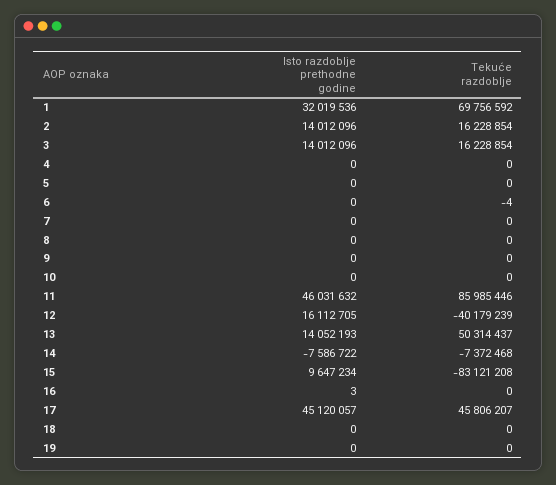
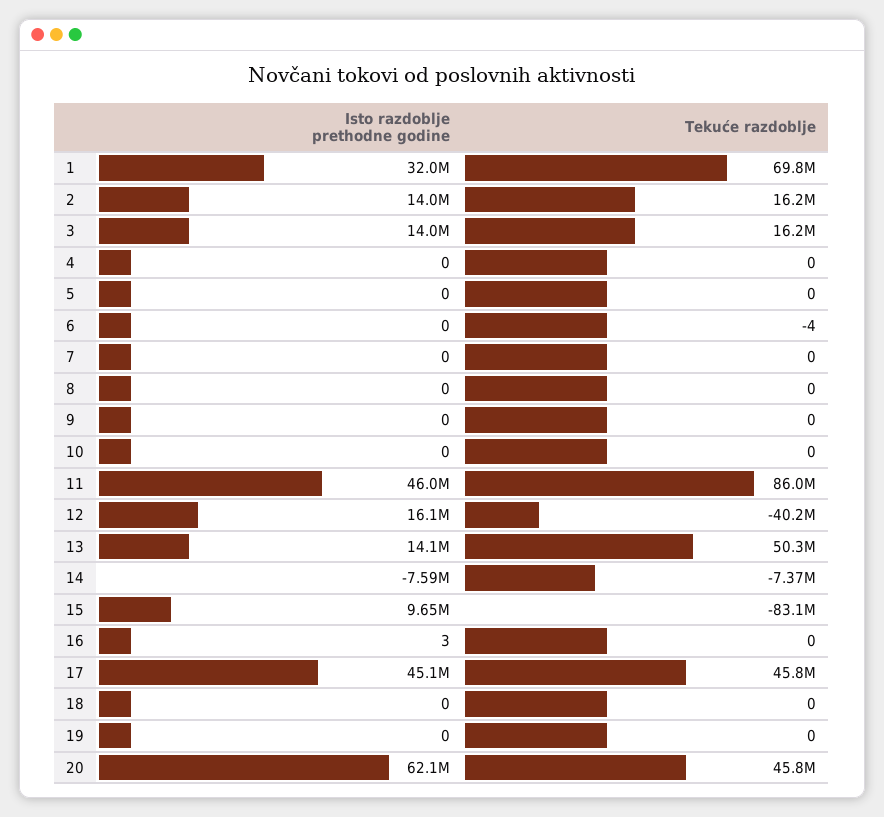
Isto razdoblje prethodne godine, 20: none -> 62100000
Tekuće razdoblje, 20: none -> 45800000

